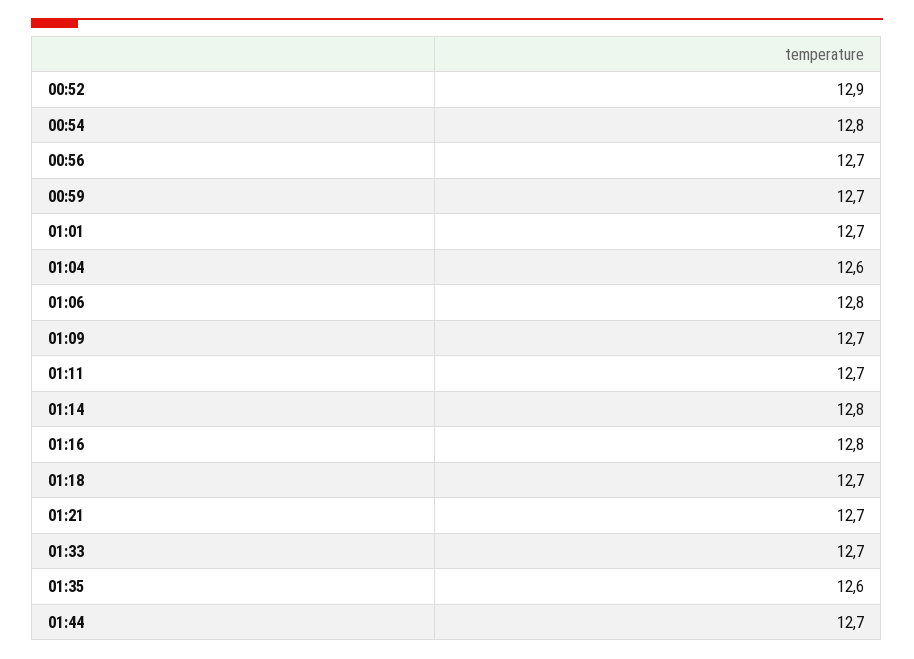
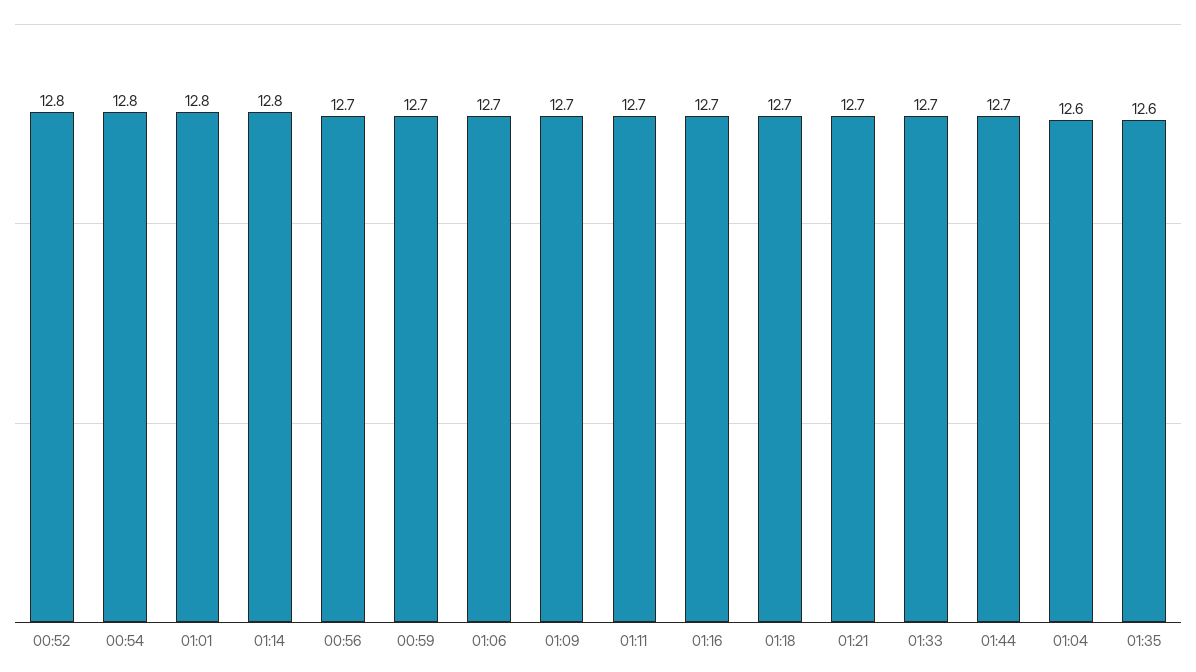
00:52: 12.9 -> 12.8
01:01: 12.7 -> 12.8
01:06: 12.8 -> 12.7
01:16: 12.8 -> 12.7

